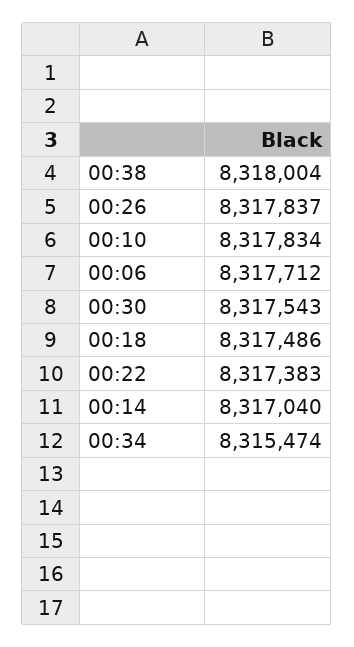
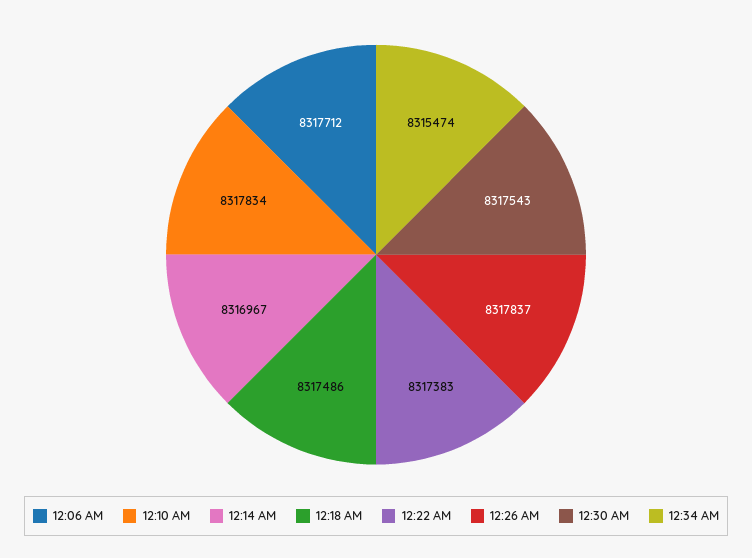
00:38: 8318004 -> none
00:14: 8317040 -> 8316967

